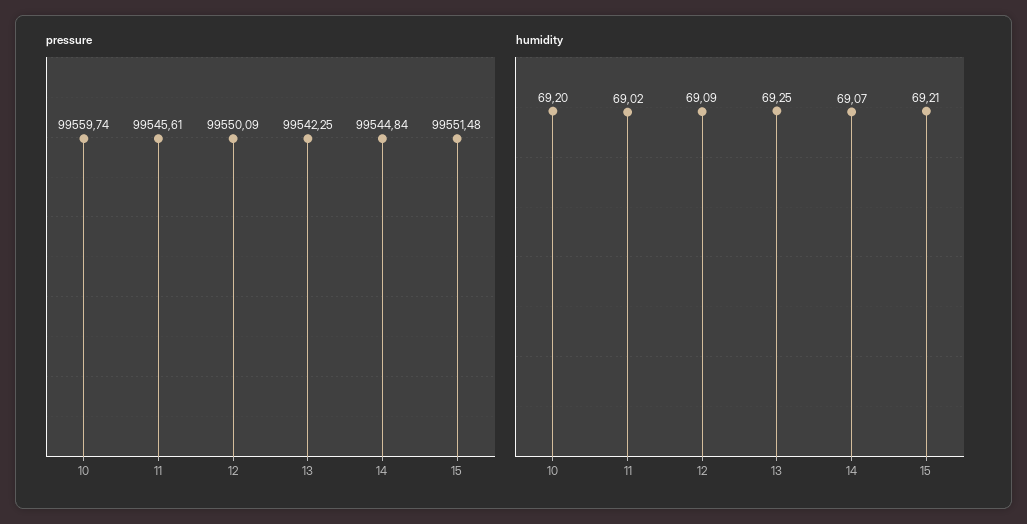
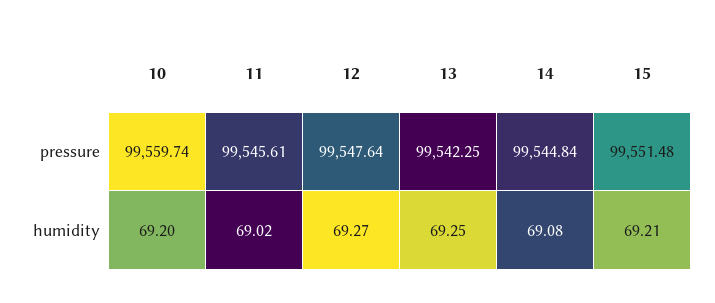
pressure, 12: 99550.09 -> 99547.64
humidity, 12: 69.09 -> 69.27
humidity, 14: 69.07 -> 69.08

